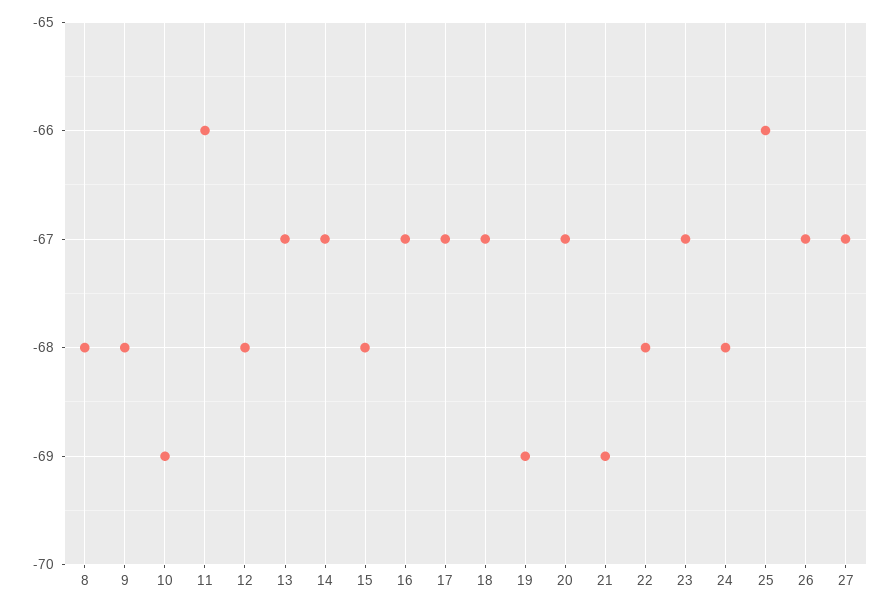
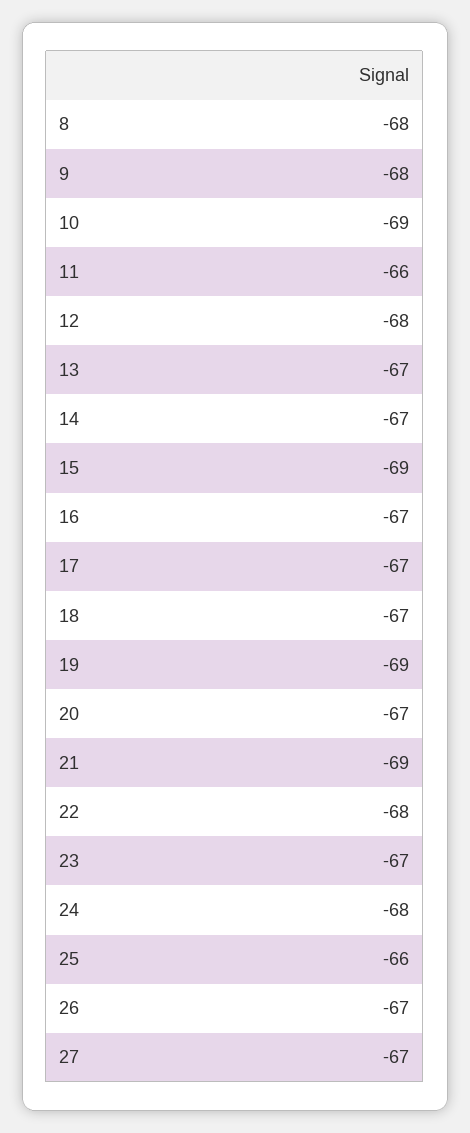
15: -68 -> -69

